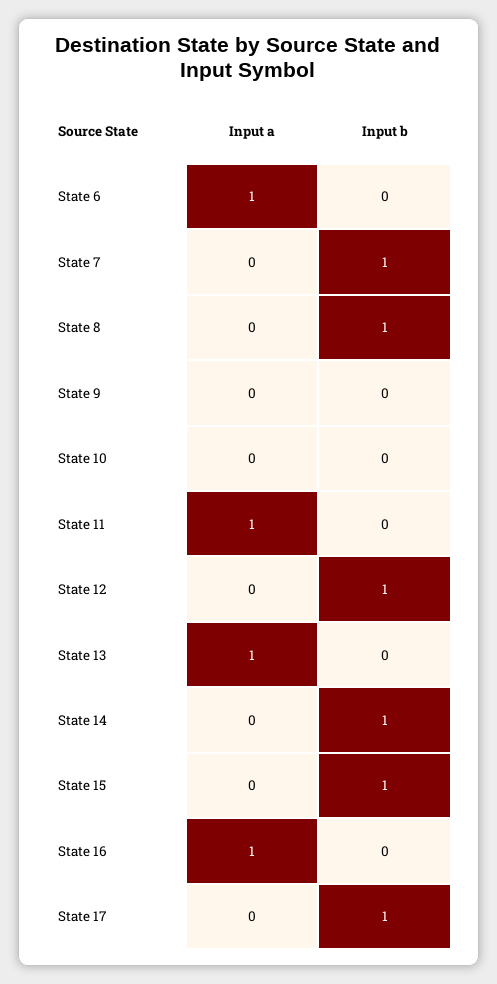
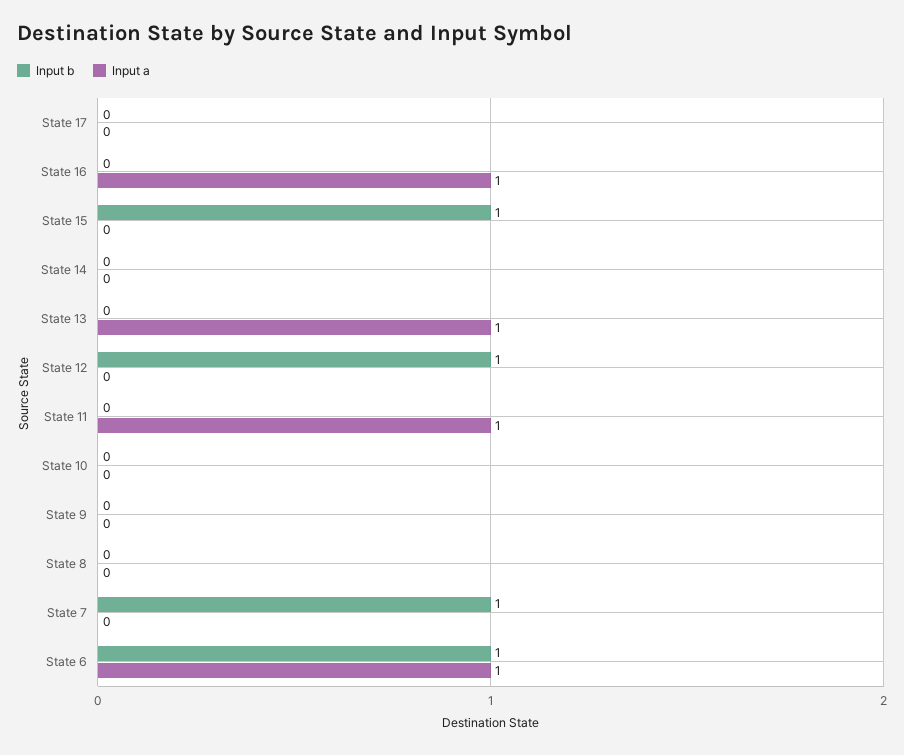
Input b, State 6: 0 -> 1
Input b, State 8: 1 -> 0
Input b, State 14: 1 -> 0
Input b, State 17: 1 -> 0

